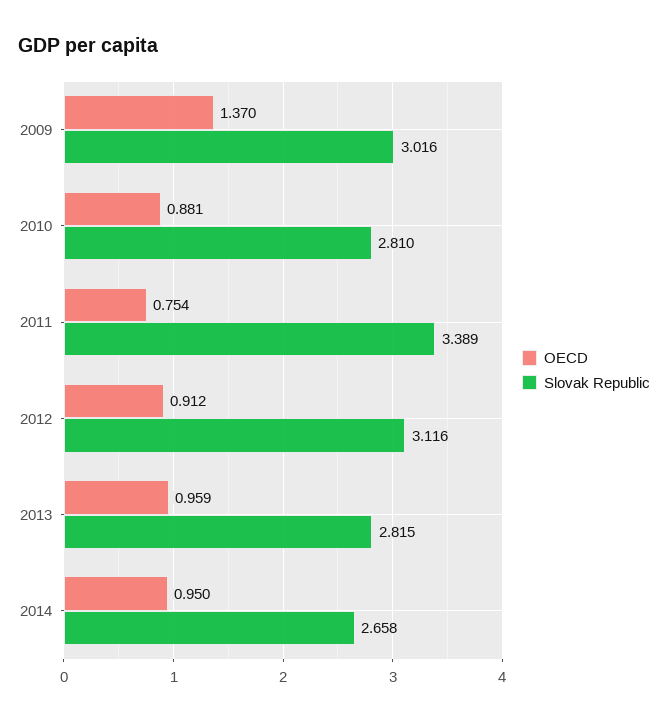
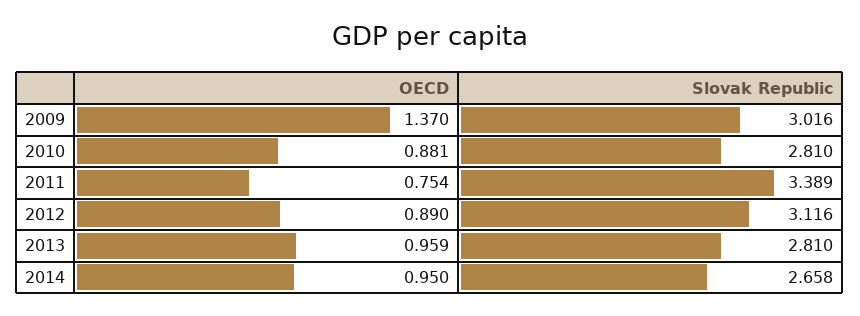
OECD, 2012: 0.912 -> 0.89
Slovak Republic, 2013: 2.815 -> 2.81

